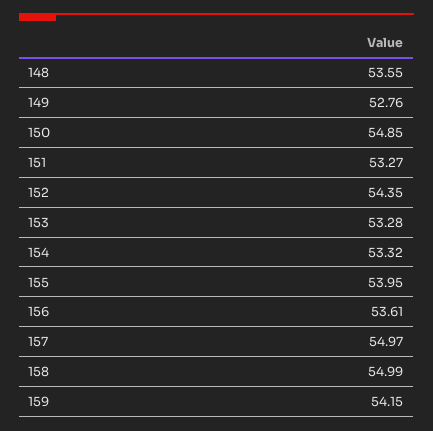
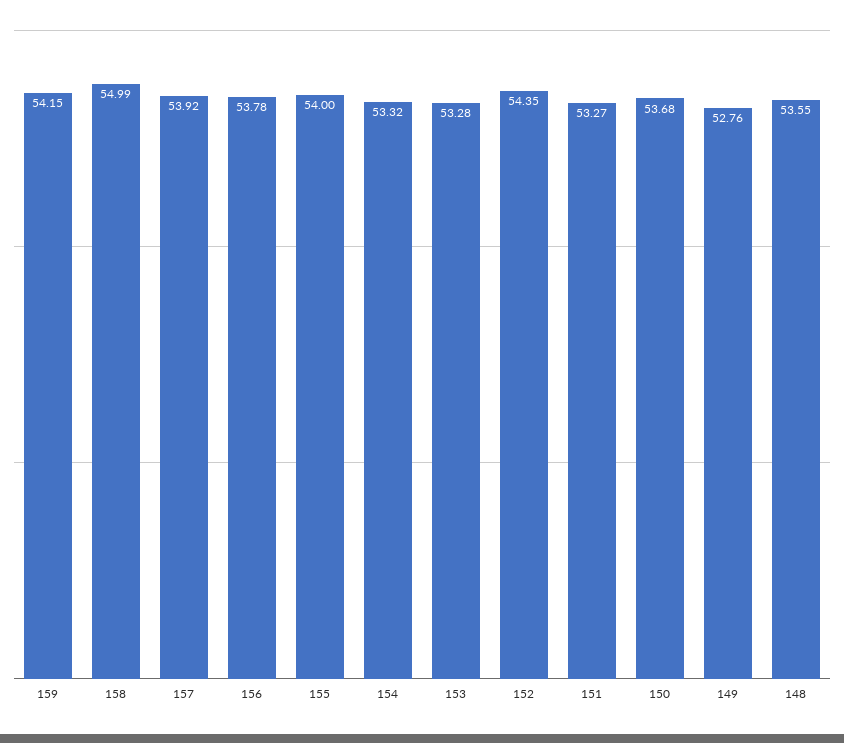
150: 54.85 -> 53.68
155: 53.95 -> 54
156: 53.61 -> 53.78
157: 54.97 -> 53.92

